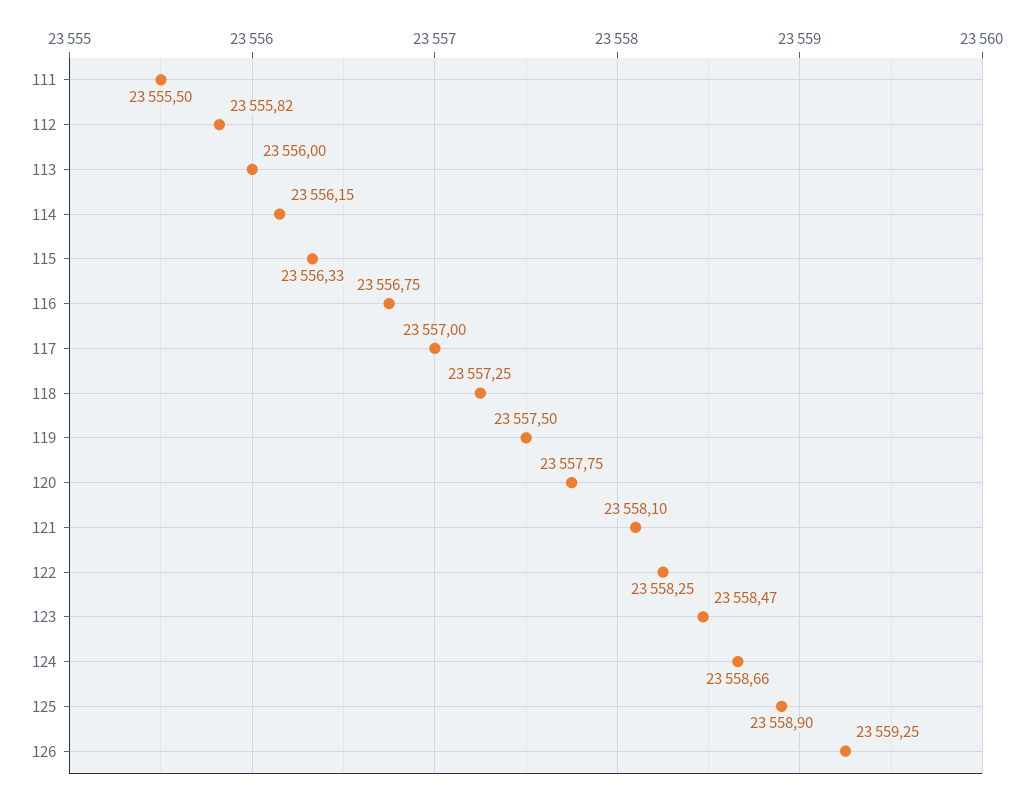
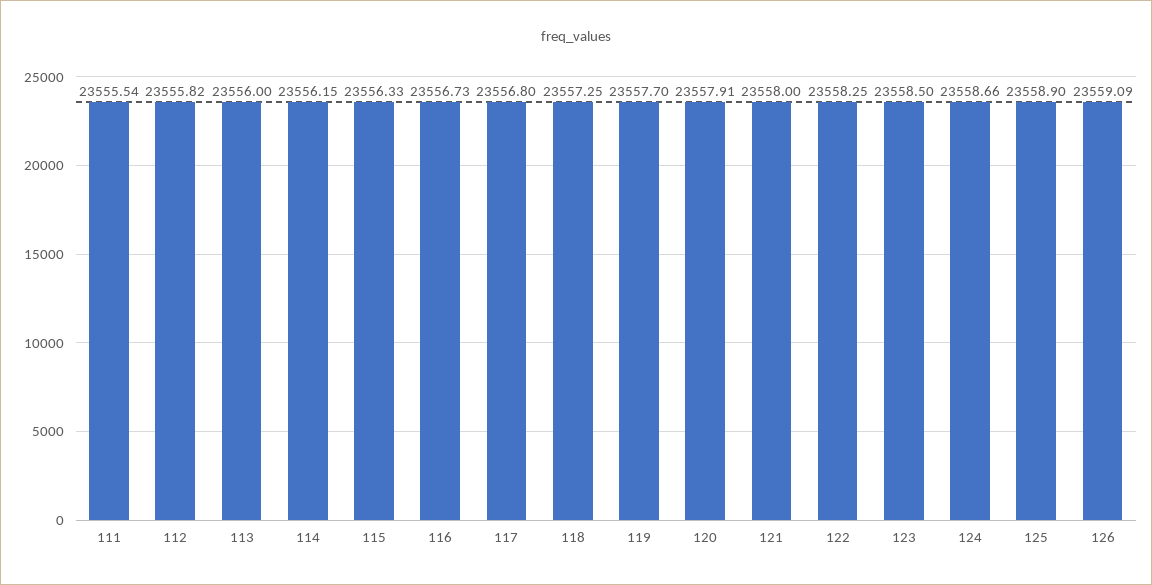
111: 23555.5 -> 23555.54
116: 23556.75 -> 23556.73
117: 23557 -> 23556.8
119: 23557.5 -> 23557.7
120: 23557.75 -> 23557.91
121: 23558.1 -> 23558
123: 23558.47 -> 23558.5
126: 23559.25 -> 23559.09

